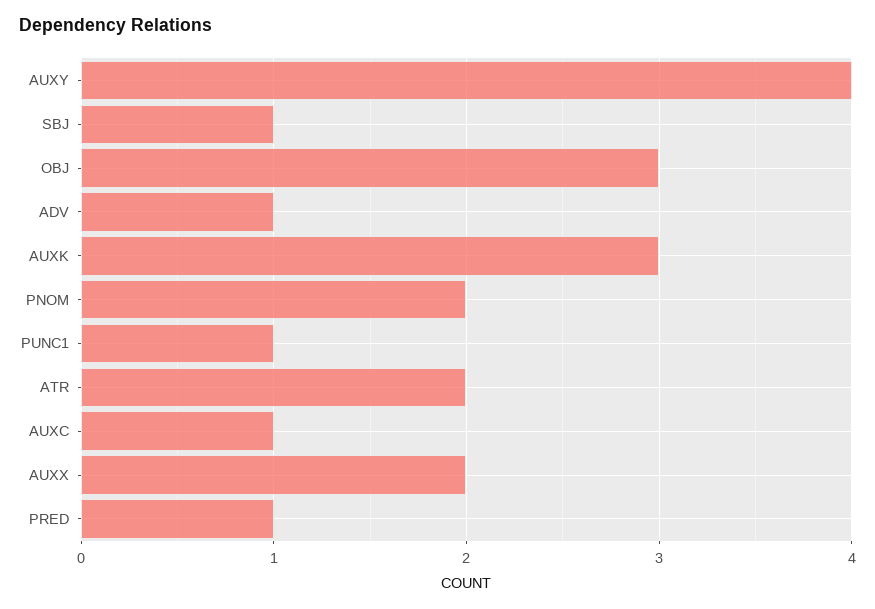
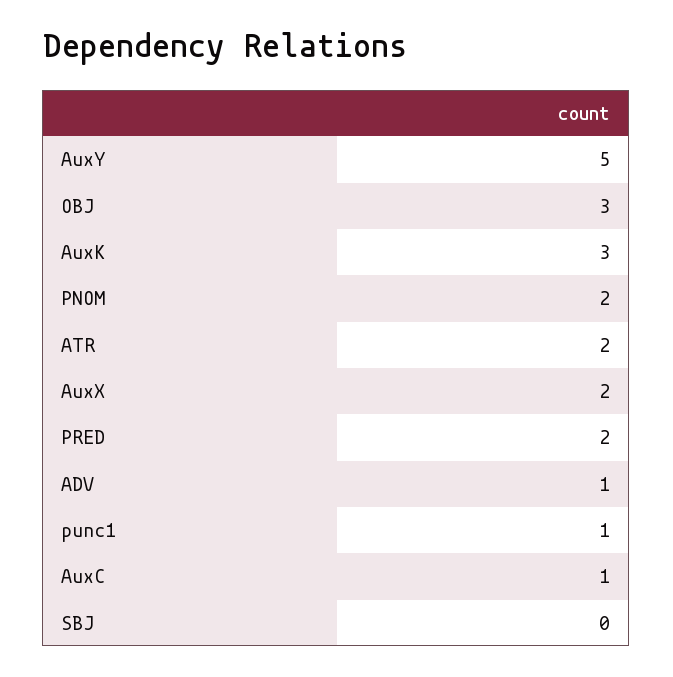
AUXY: 4 -> 5
SBJ: 1 -> 0
PRED: 1 -> 2

